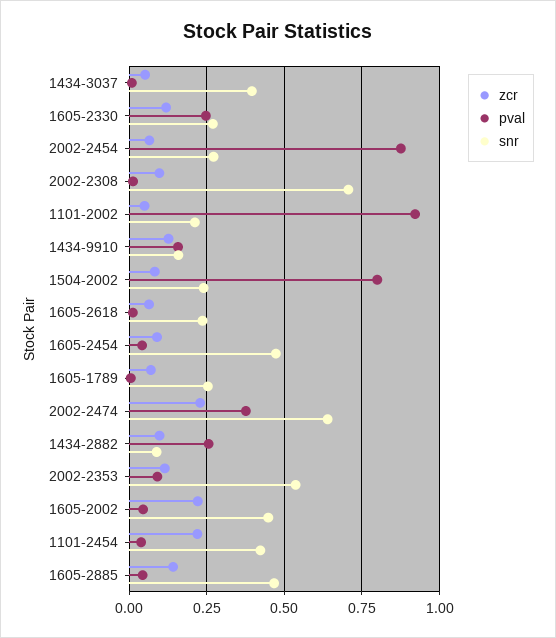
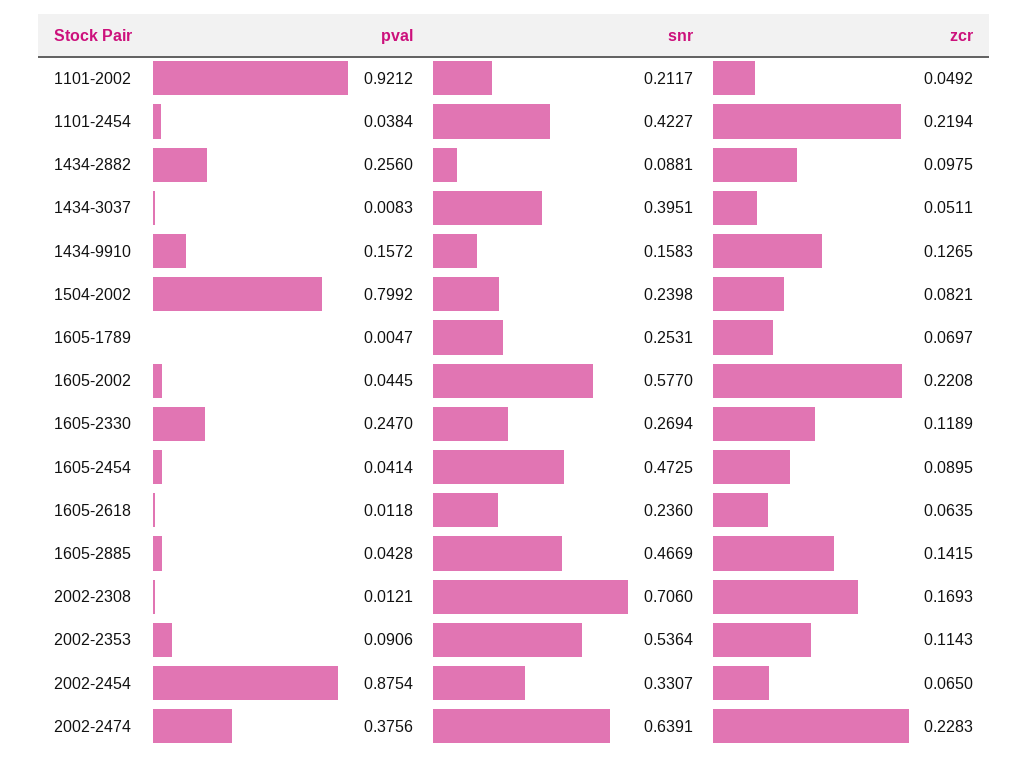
snr, 2002-2454: 0.275 -> 0.3307
zcr, 2002-2308: 0.1 -> 0.1693
snr, 1605-2002: 0.45 -> 0.577

